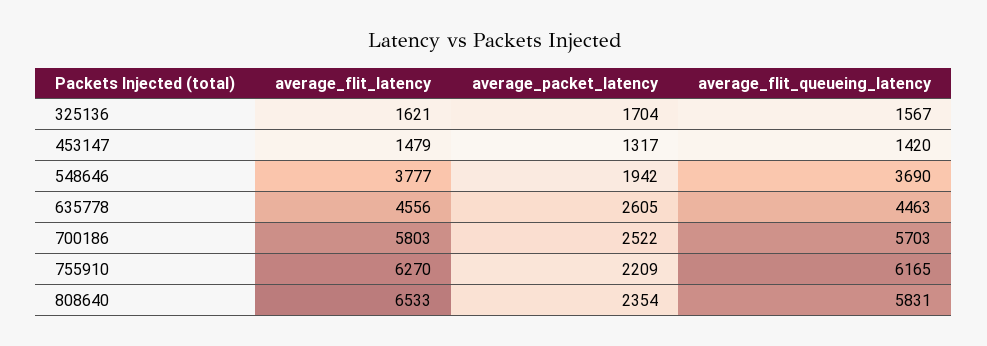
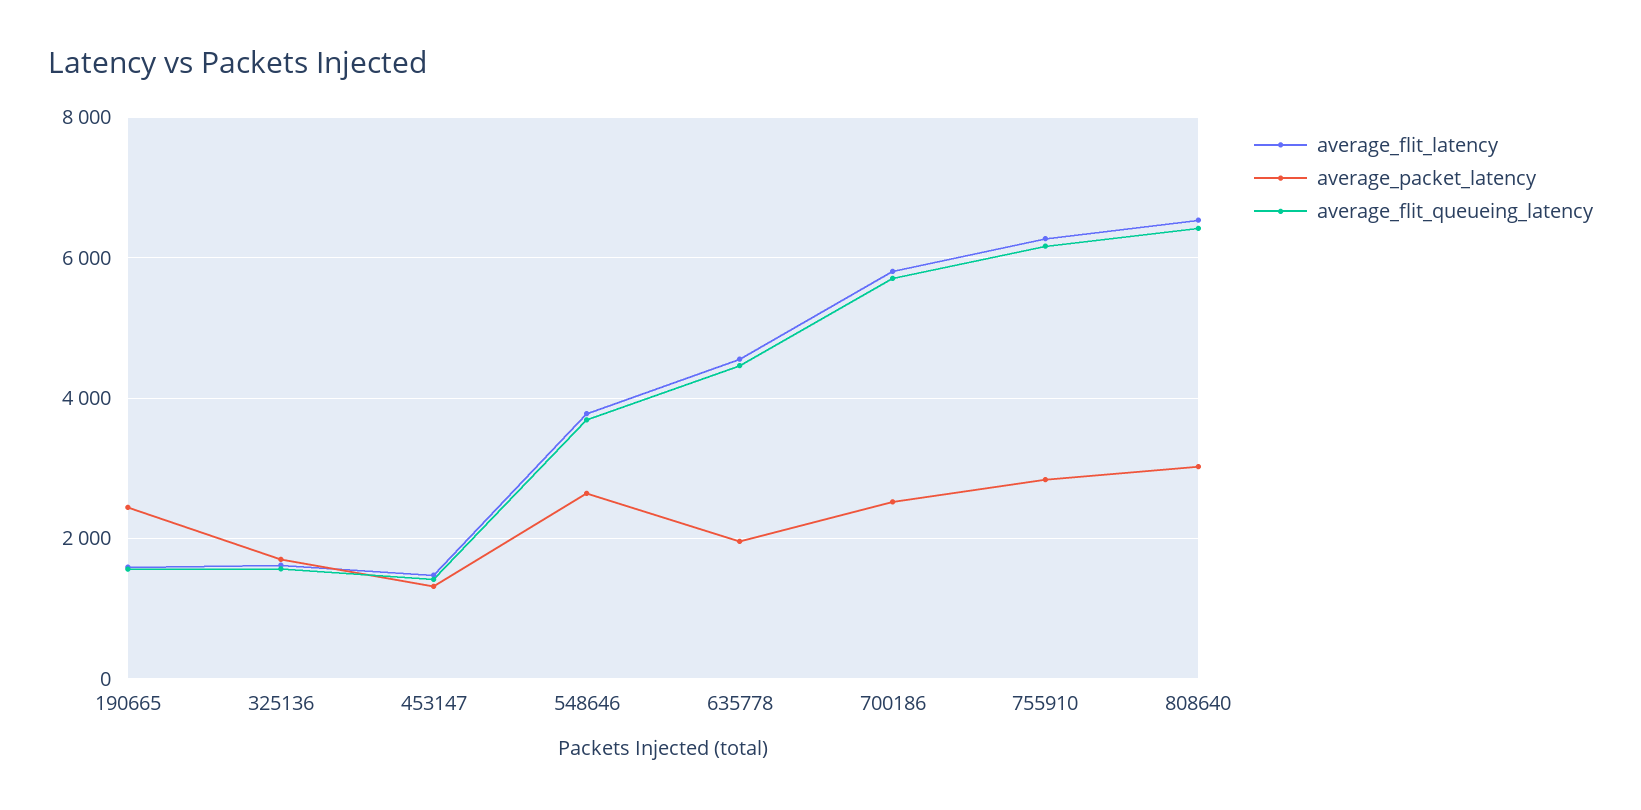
average_packet_latency, 548646: 1942 -> 2600
average_packet_latency, 635778: 2605 -> 2000
average_packet_latency, 755910: 2209 -> 2800
average_packet_latency, 808640: 2354 -> 3000
average_flit_queueing_latency, 808640: 5831 -> 6400
average_flit_latency, 190665: none -> 1600
average_packet_latency, 190665: none -> 2400
average_flit_queueing_latency, 190665: none -> 1600

